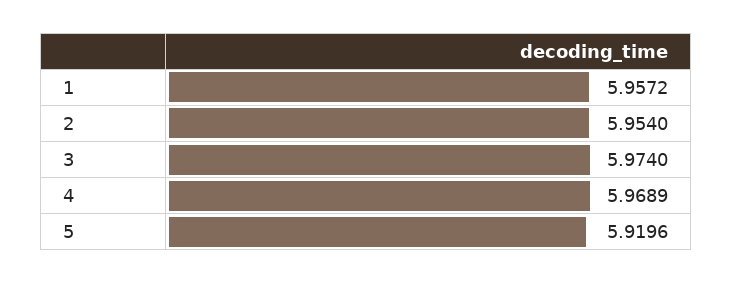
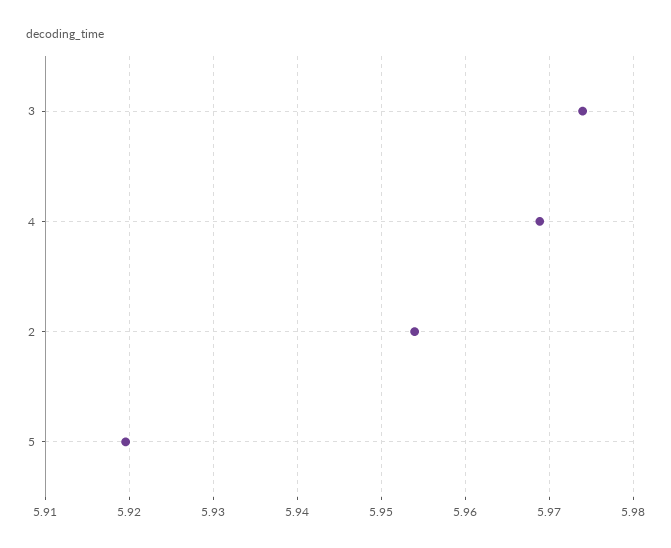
1: 5.9572 -> none

